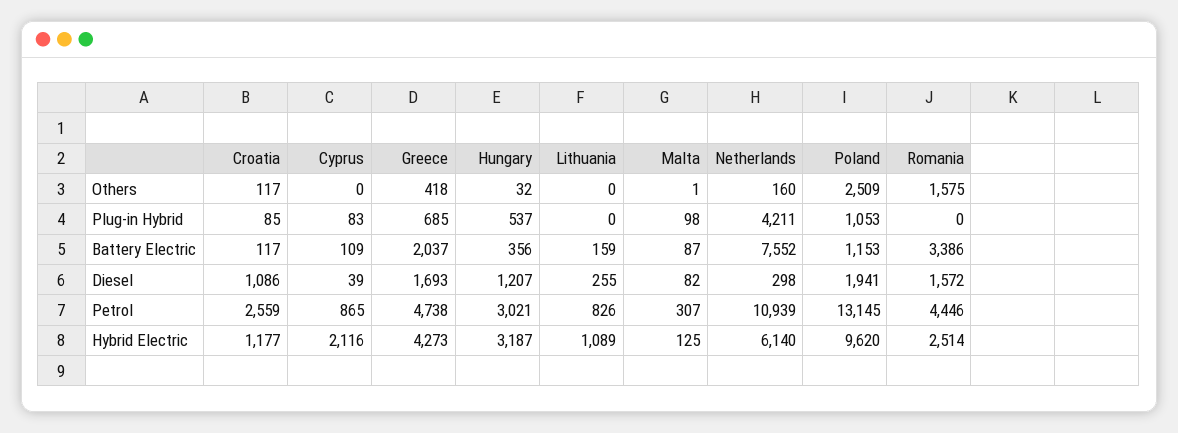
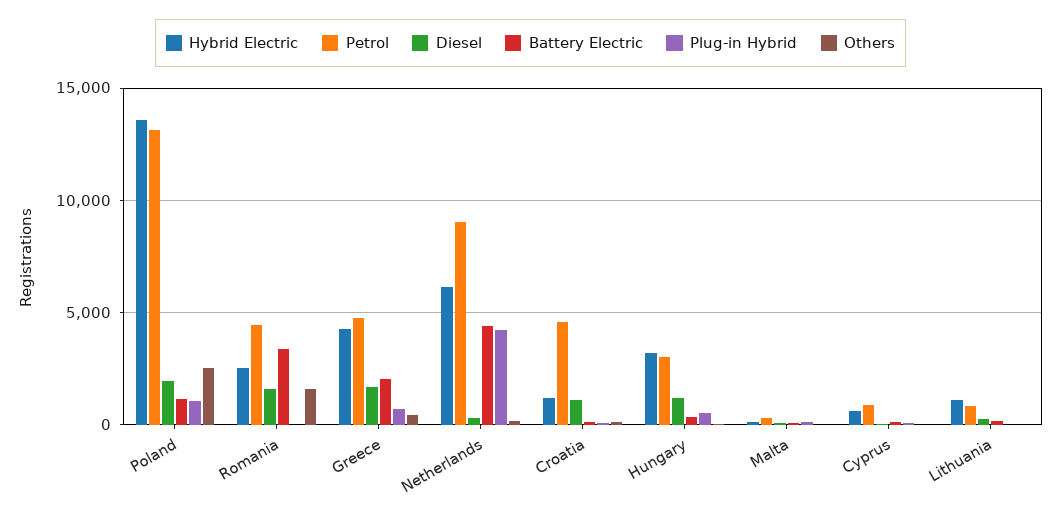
Battery Electric, Netherlands: 7552 -> 4500
Petrol, Croatia: 2559 -> 4500
Petrol, Netherlands: 10939 -> 9000
Hybrid Electric, Cyprus: 2116 -> 500
Hybrid Electric, Poland: 9620 -> 13500

